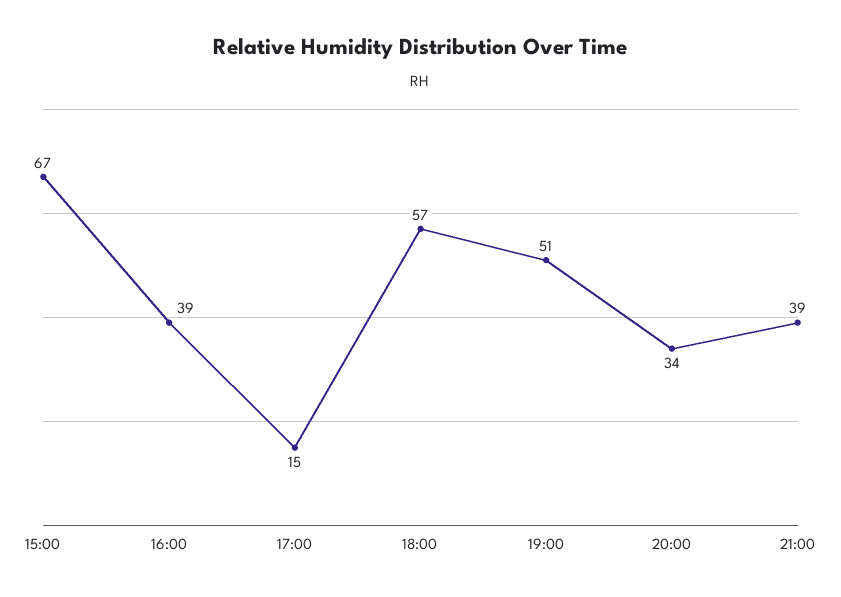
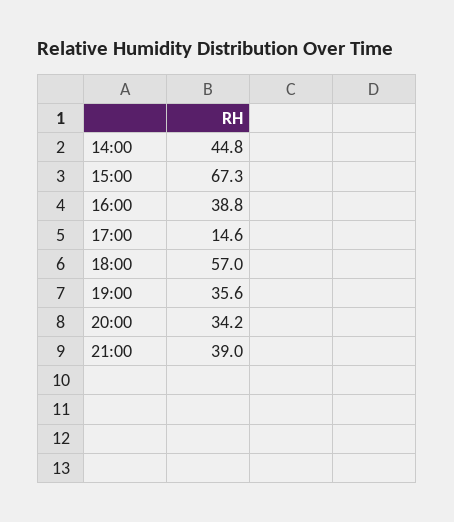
19:00: 51 -> 35.6
14:00: none -> 44.8

